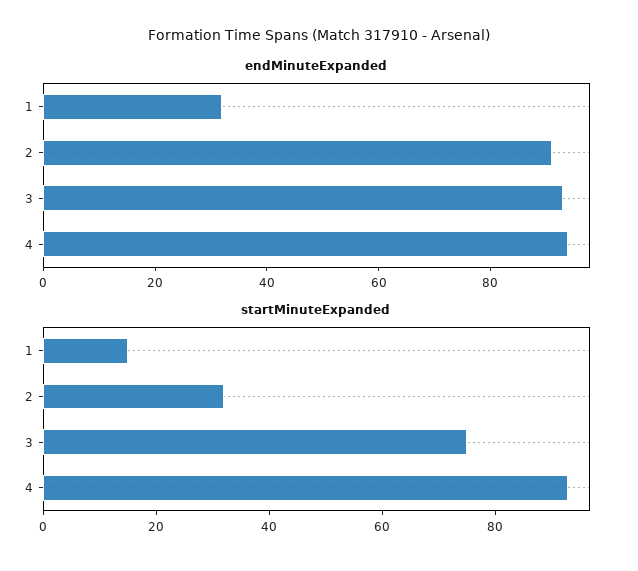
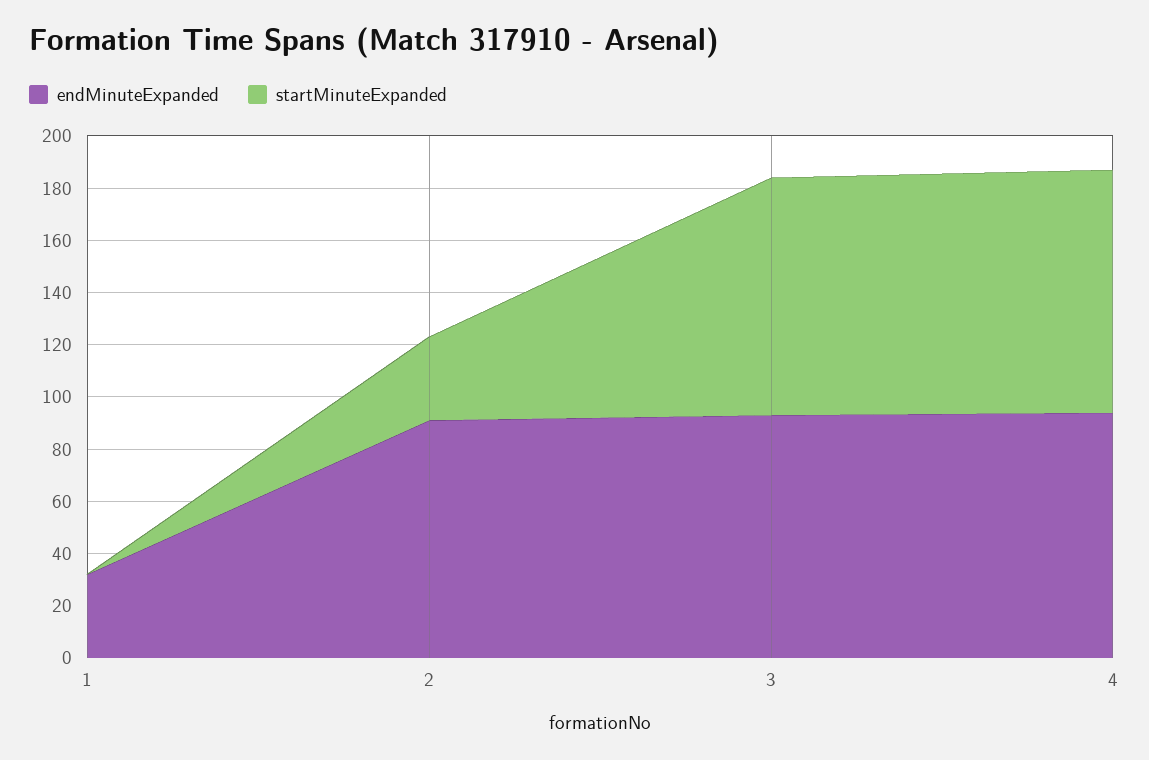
startMinuteExpanded, 1: 15 -> 0
startMinuteExpanded, 3: 75 -> 90

